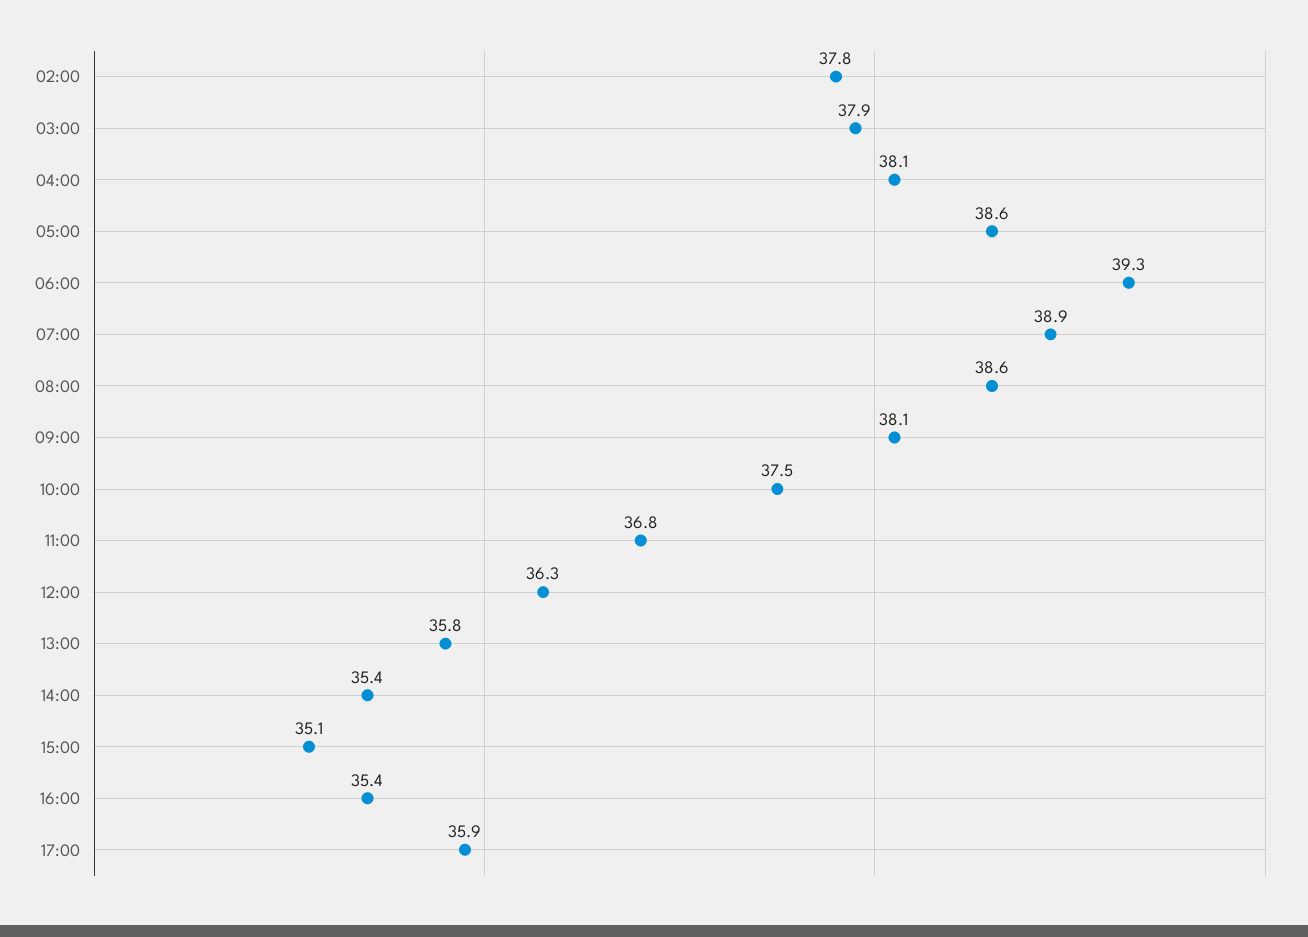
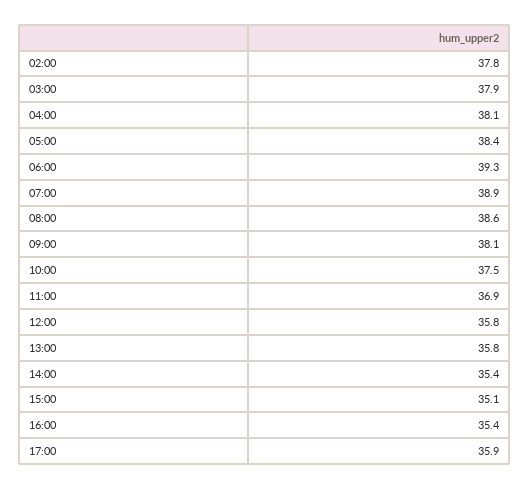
05:00: 38.6 -> 38.4
11:00: 36.8 -> 36.9
12:00: 36.3 -> 35.8

